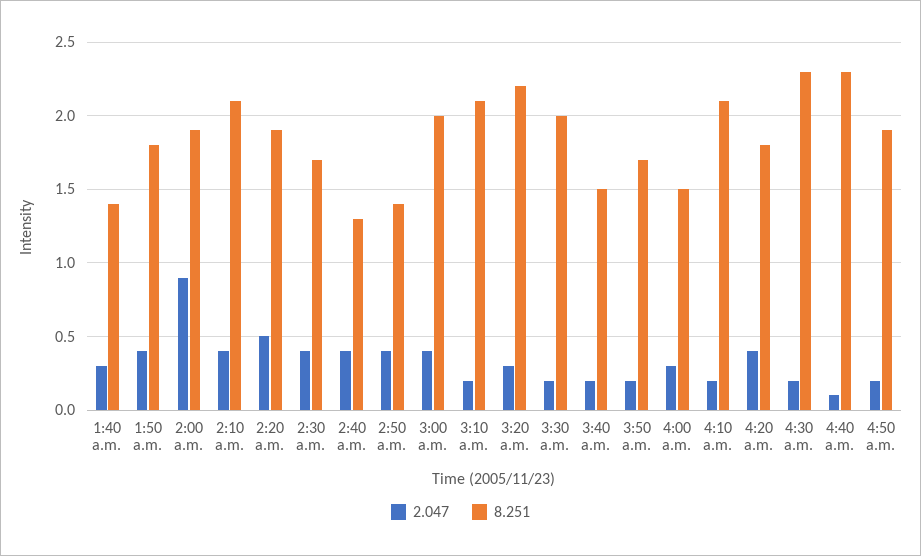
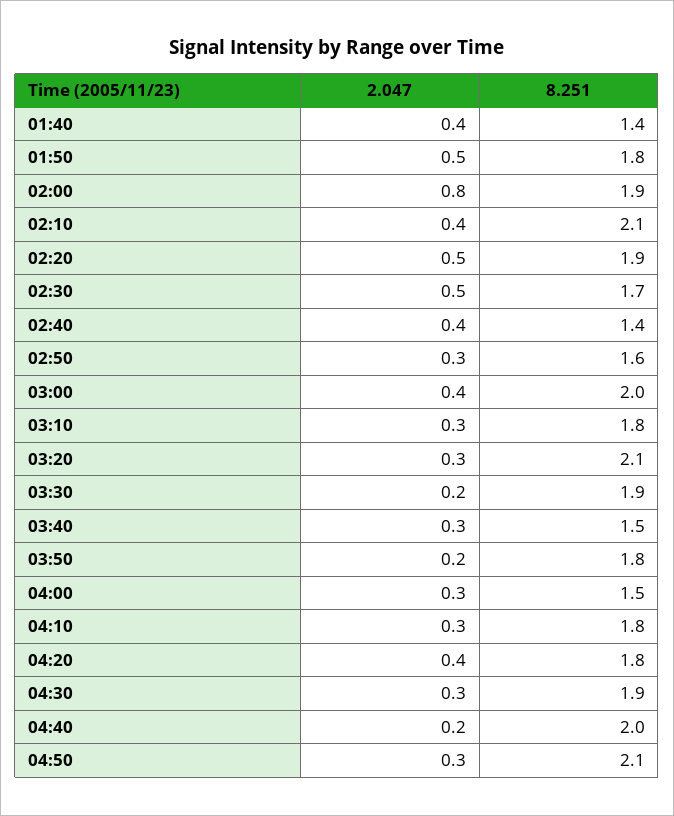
2.047, 1:40 a.m.: 0.3 -> 0.4
2.047, 1:50 a.m.: 0.4 -> 0.5
2.047, 2:00 a.m.: 0.9 -> 0.8
2.047, 2:30 a.m.: 0.4 -> 0.5
8.251, 2:40 a.m.: 1.3 -> 1.4
2.047, 2:50 a.m.: 0.4 -> 0.3
8.251, 2:50 a.m.: 1.4 -> 1.6
2.047, 3:10 a.m.: 0.2 -> 0.3
8.251, 3:10 a.m.: 2.1 -> 1.8
8.251, 3:20 a.m.: 2.2 -> 2.1
8.251, 3:30 a.m.: 2 -> 1.9
2.047, 3:40 a.m.: 0.2 -> 0.3
8.251, 3:50 a.m.: 1.7 -> 1.8
2.047, 4:10 a.m.: 0.2 -> 0.3
8.251, 4:10 a.m.: 2.1 -> 1.8
2.047, 4:30 a.m.: 0.2 -> 0.3
8.251, 4:30 a.m.: 2.3 -> 1.9
2.047, 4:40 a.m.: 0.1 -> 0.2
8.251, 4:40 a.m.: 2.3 -> 2
2.047, 4:50 a.m.: 0.2 -> 0.3
8.251, 4:50 a.m.: 1.9 -> 2.1

